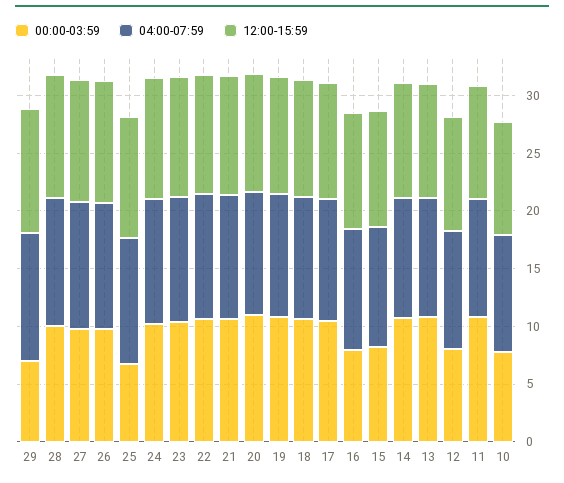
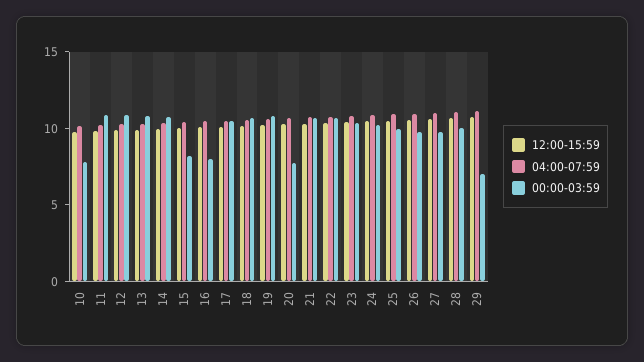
00:00-03:59, 25: 7 -> 10
00:00-03:59, 20: 11 -> 8
00:00-03:59, 12: 8 -> 11

